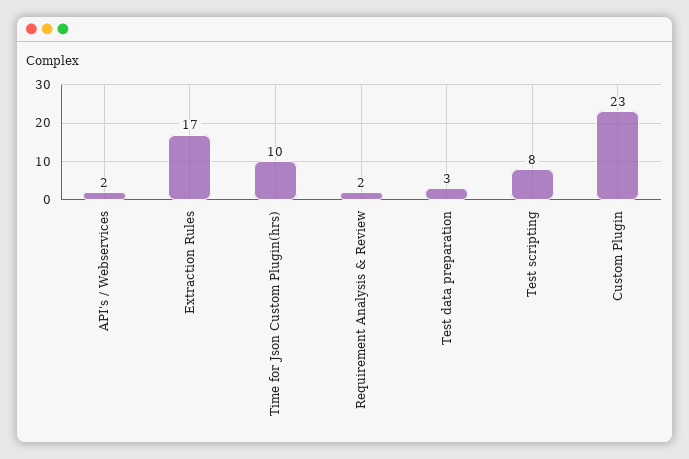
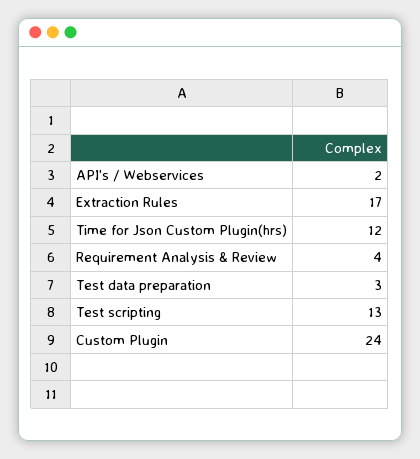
Time for Json Custom Plugin(hrs): 10 -> 12
Requirement Analysis & Review: 2 -> 4
Test scripting: 8 -> 13
Custom Plugin: 23 -> 24

